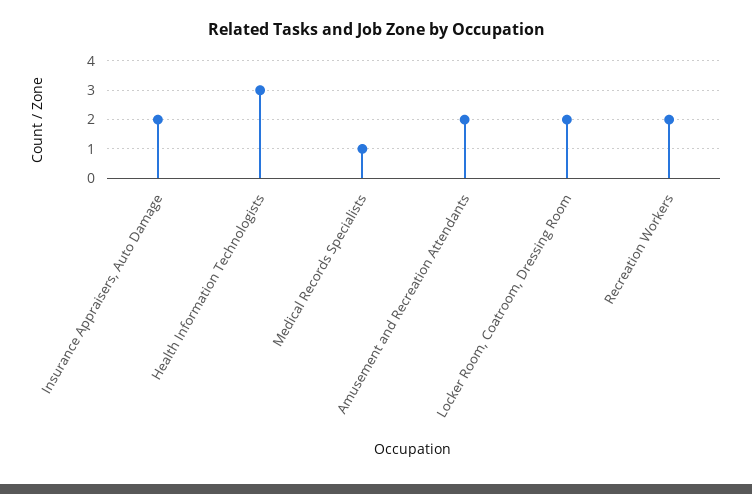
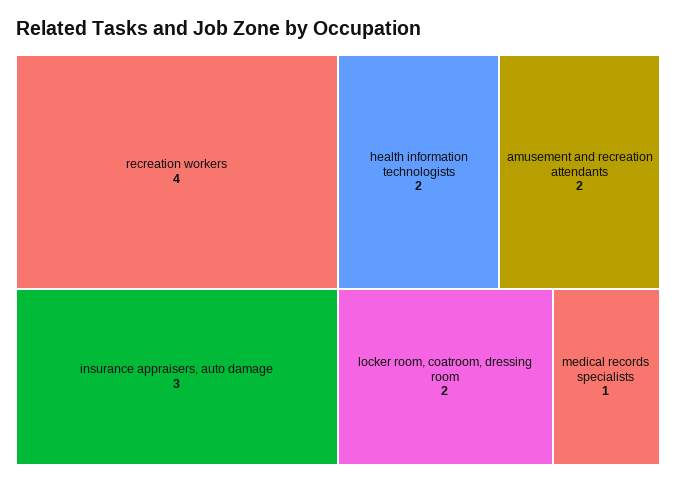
Insurance Appraisers, Auto Damage: 2 -> 3
Health Information Technologists: 3 -> 2
Recreation Workers: 2 -> 4

